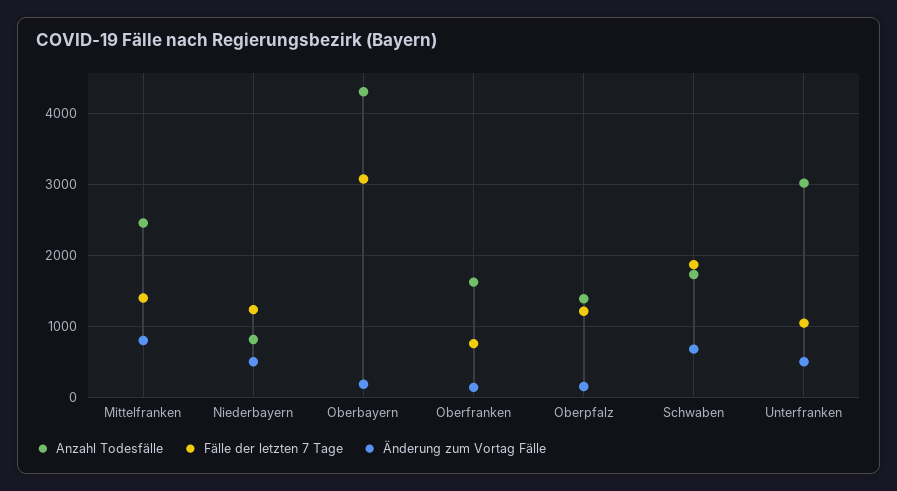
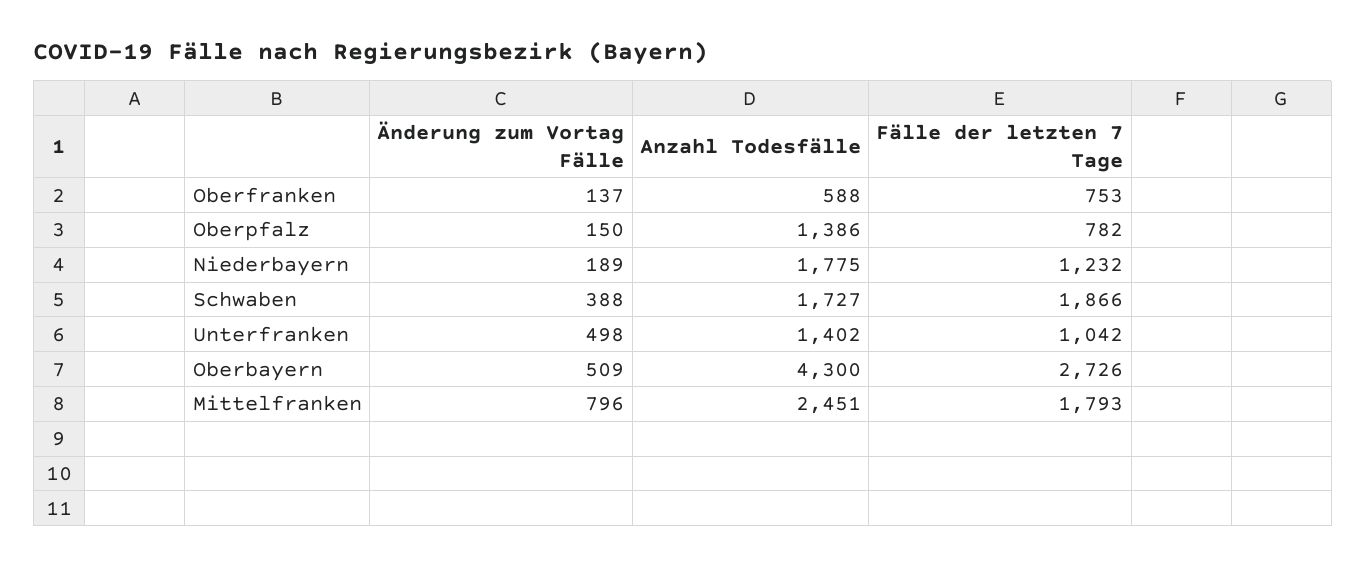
Fälle der letzten 7 Tage, Mittelfranken: 1400 -> 1793
Anzahl Todesfälle, Niederbayern: 800 -> 1775
Änderung zum Vortag Fälle, Niederbayern: 500 -> 189
Fälle der letzten 7 Tage, Oberbayern: 3100 -> 2726
Änderung zum Vortag Fälle, Oberbayern: 200 -> 509
Anzahl Todesfälle, Oberfranken: 1600 -> 588
Fälle der letzten 7 Tage, Oberpfalz: 1200 -> 782
Änderung zum Vortag Fälle, Schwaben: 700 -> 388
Anzahl Todesfälle, Unterfranken: 3000 -> 1402

